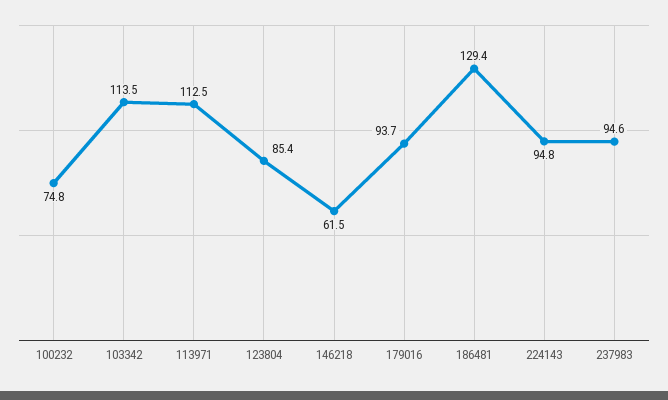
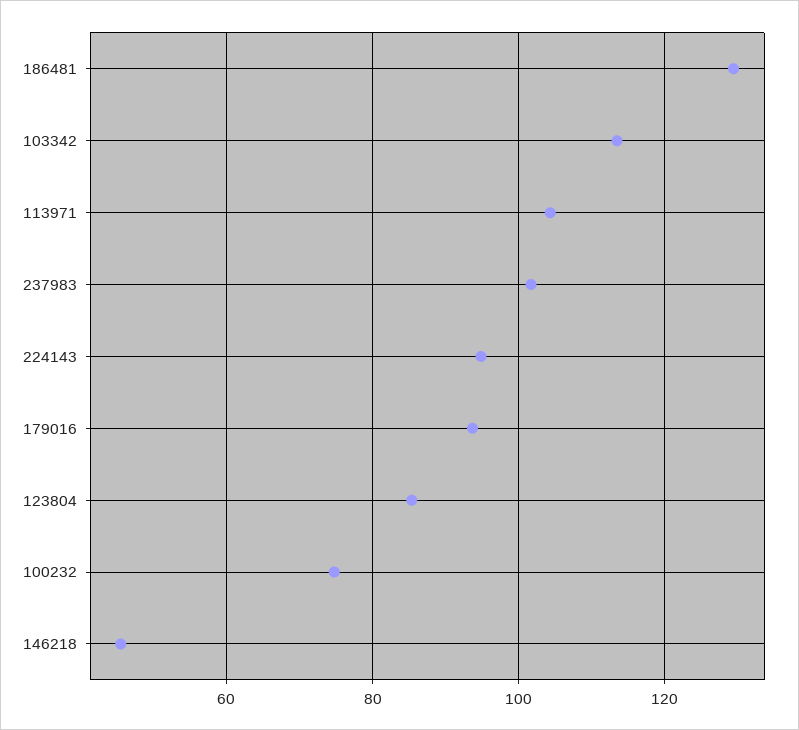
113971: 112.5 -> 104
146218: 61.5 -> 46
237983: 94.6 -> 102

